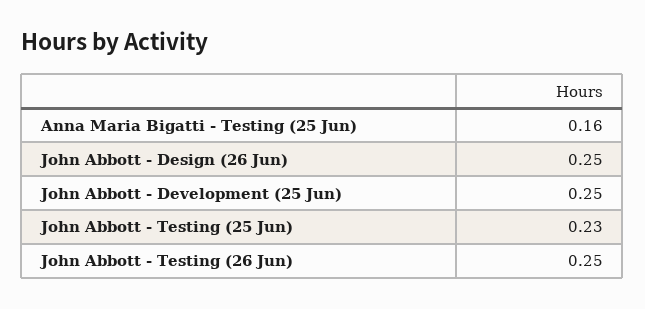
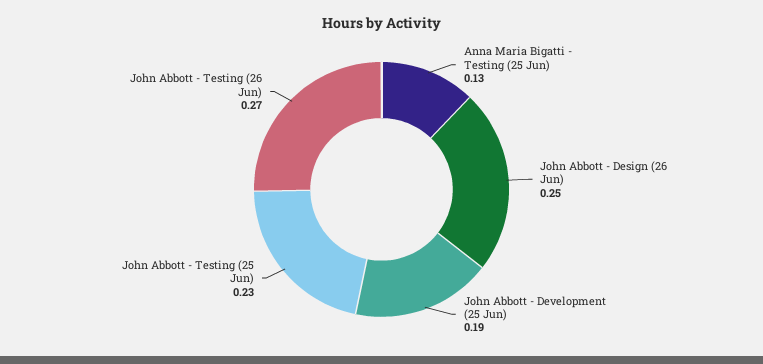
Anna Maria Bigatti - Testing (25 Jun): 0.16 -> 0.13
John Abbott - Development (25 Jun): 0.25 -> 0.19
John Abbott - Testing (26 Jun): 0.25 -> 0.27

